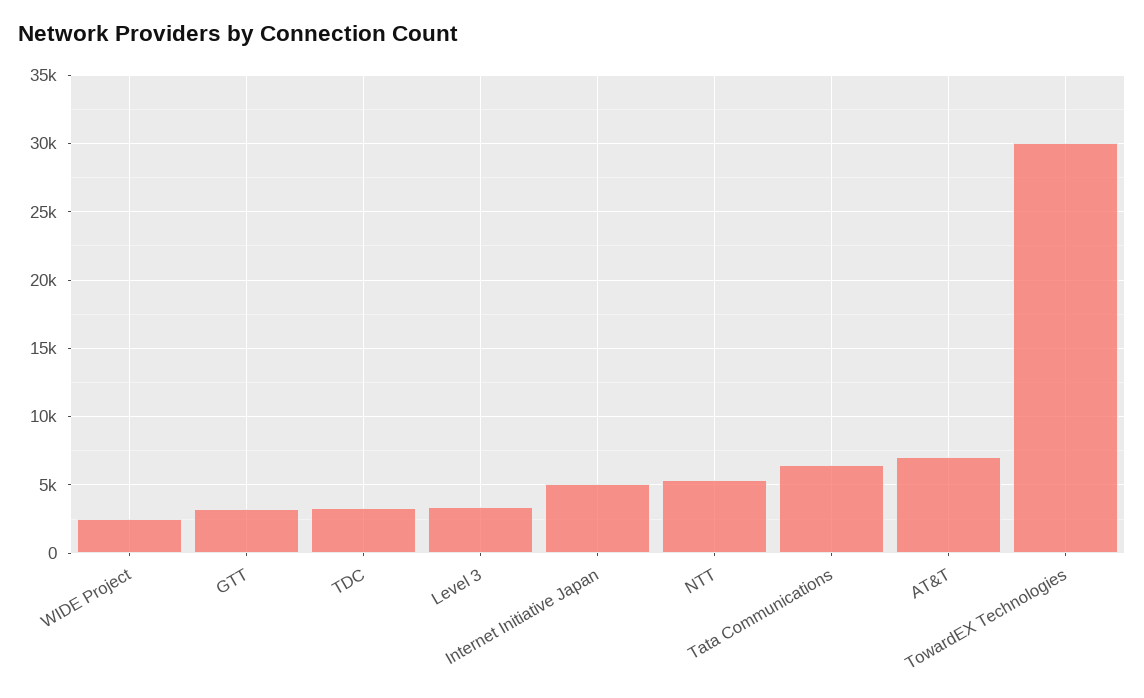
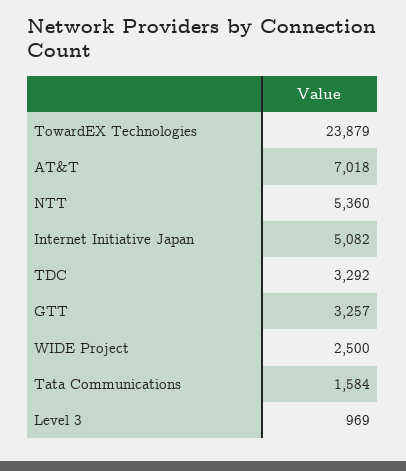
Level 3: 3500 -> 969
Tata Communications: 6500 -> 1584
TowardEX Technologies: 30000 -> 23879

